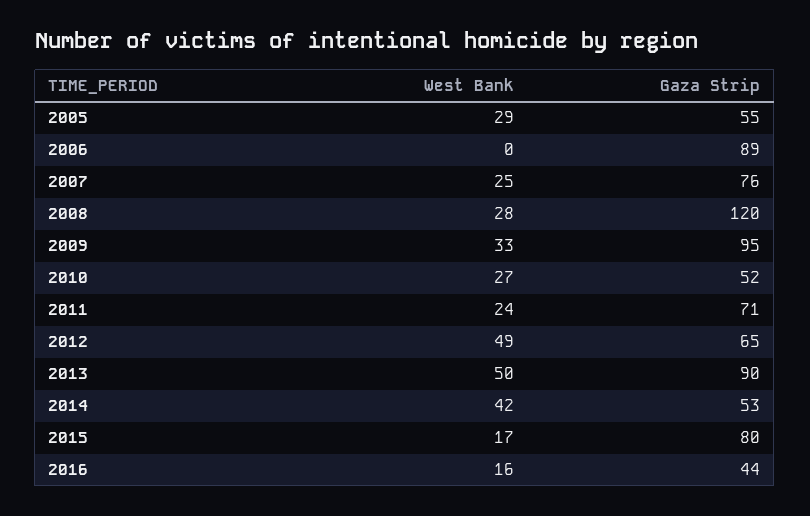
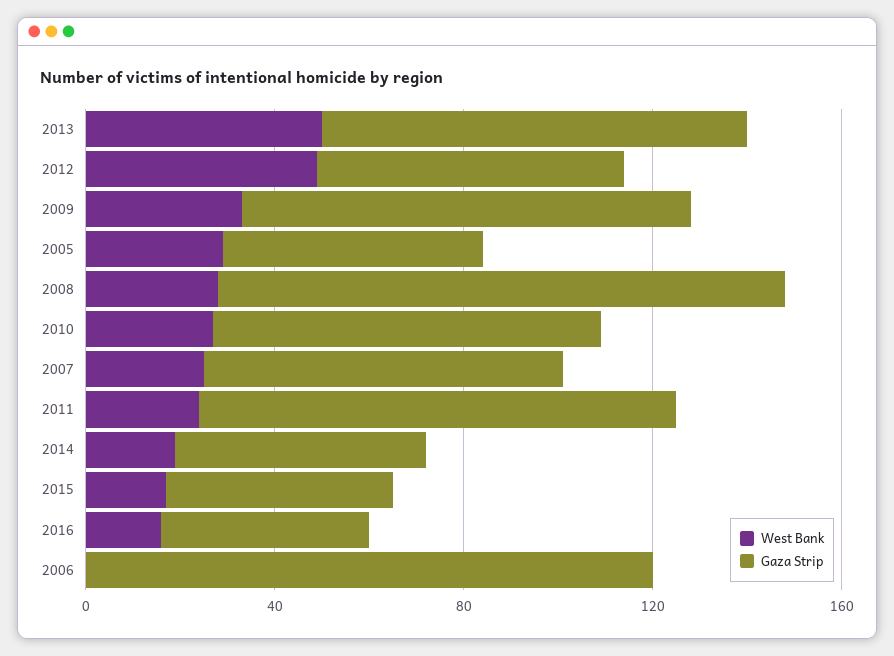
Gaza Strip, 2006: 89 -> 120
Gaza Strip, 2010: 52 -> 80
Gaza Strip, 2011: 71 -> 100
West Bank, 2014: 42 -> 20
Gaza Strip, 2015: 80 -> 50

